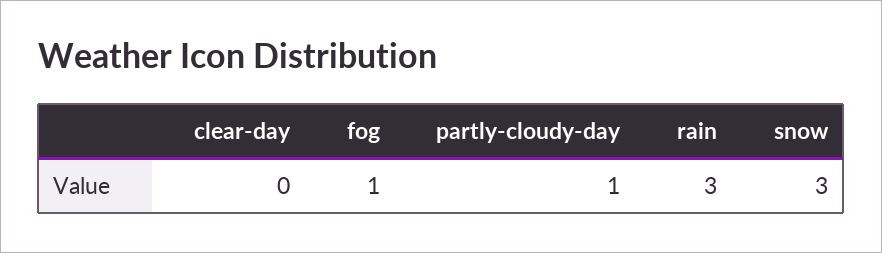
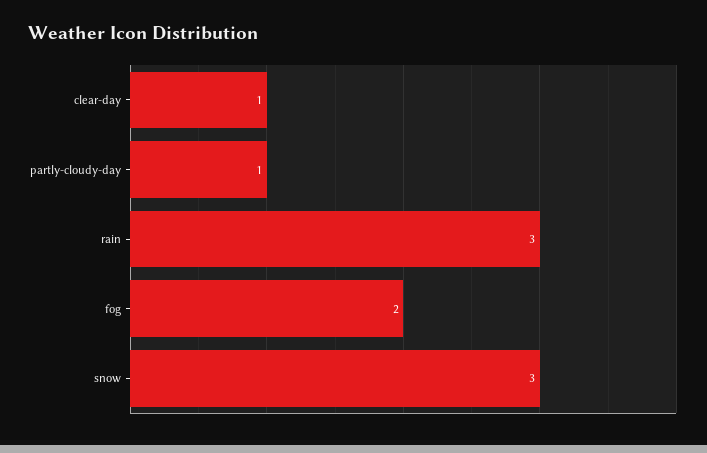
clear-day: 0 -> 1
fog: 1 -> 2

